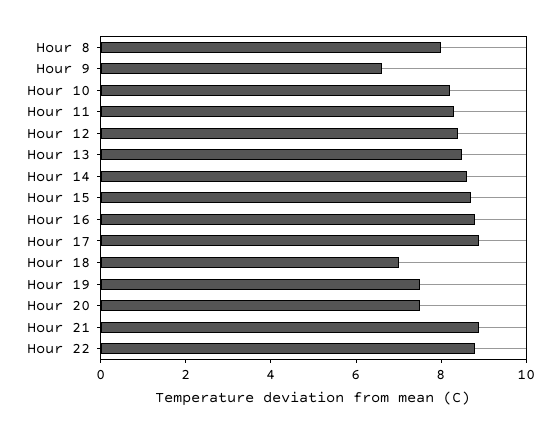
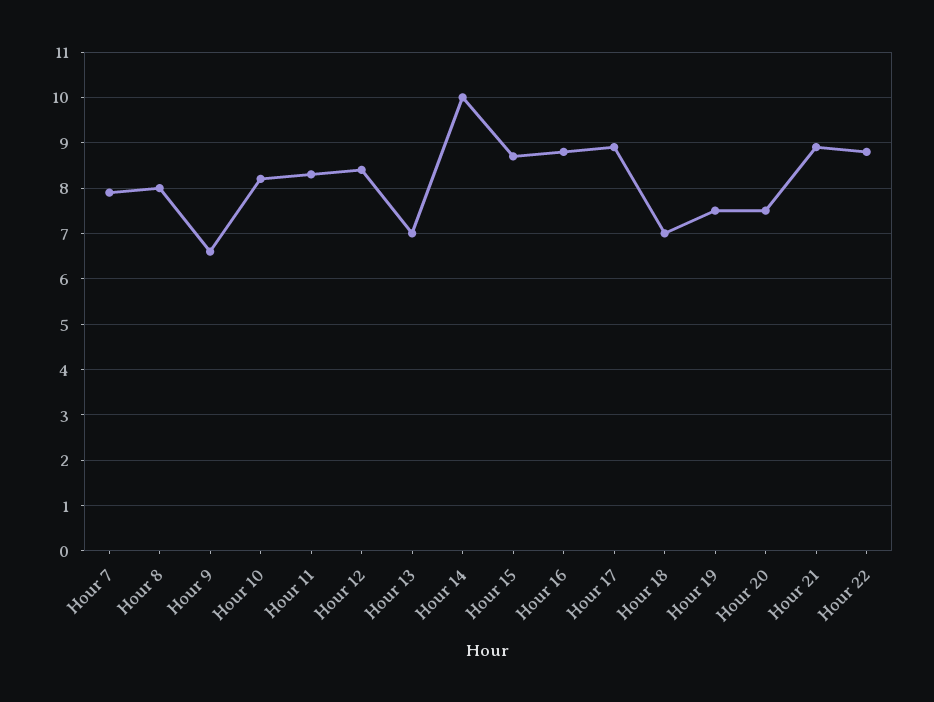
Hour 13: 8.5 -> 7
Hour 14: 8.5 -> 10
Hour 7: none -> 8

